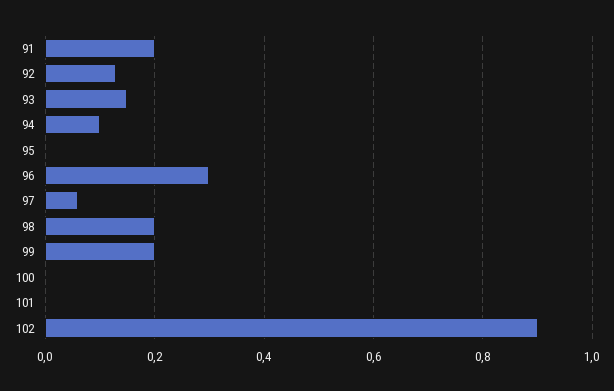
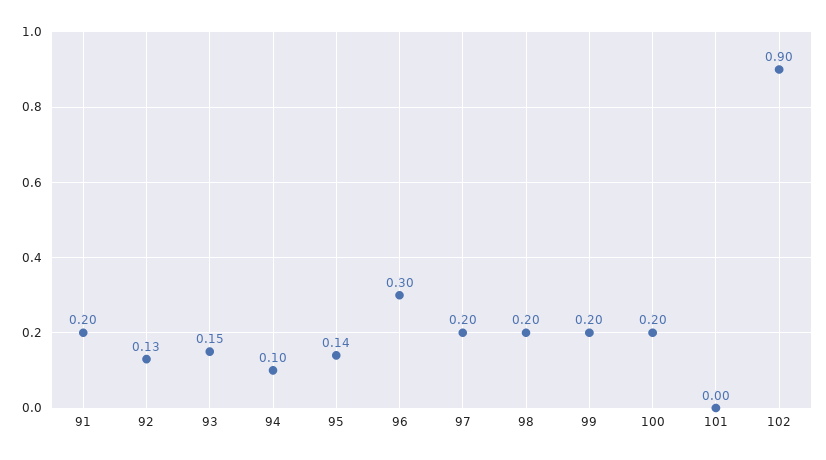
95: 0 -> 0.14
97: 0.05 -> 0.2
100: 0 -> 0.2

